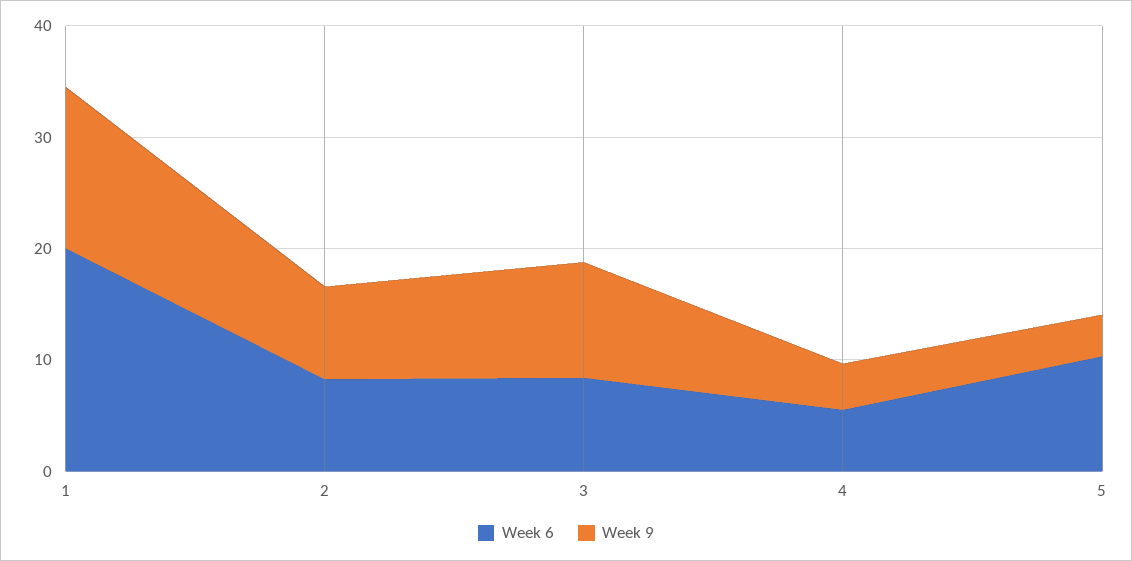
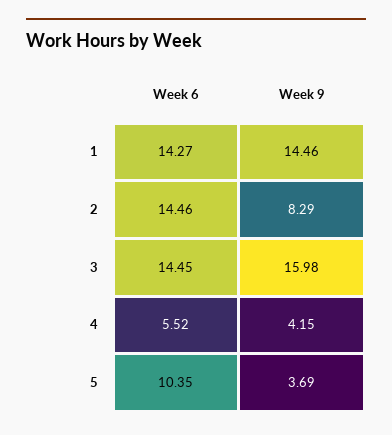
Week 6, 1: 20 -> 14.27
Week 6, 2: 8 -> 14.46
Week 6, 3: 8 -> 14.45
Week 9, 3: 10 -> 15.98

